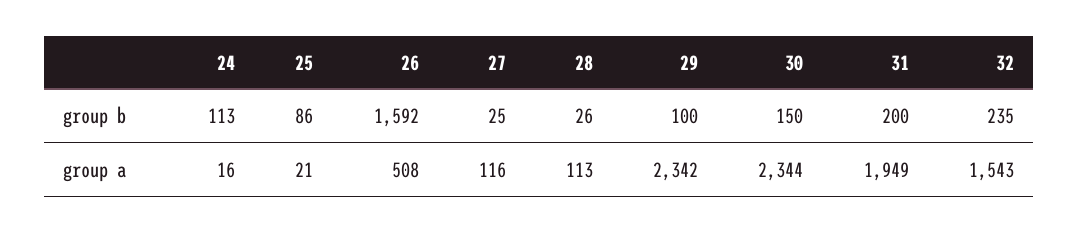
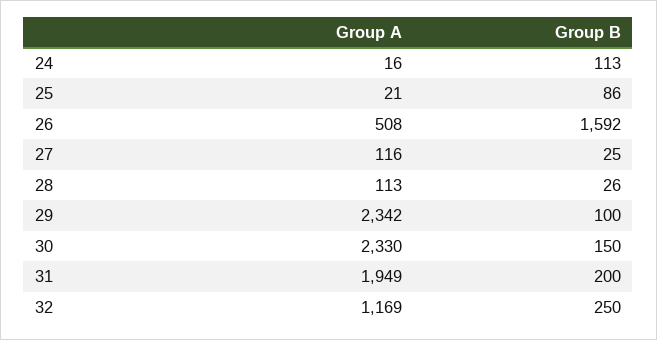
32, group b: 235 -> 250
30, group a: 2344 -> 2330
32, group a: 1543 -> 1169

